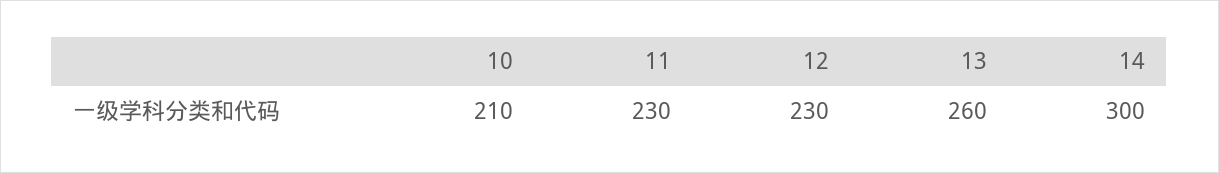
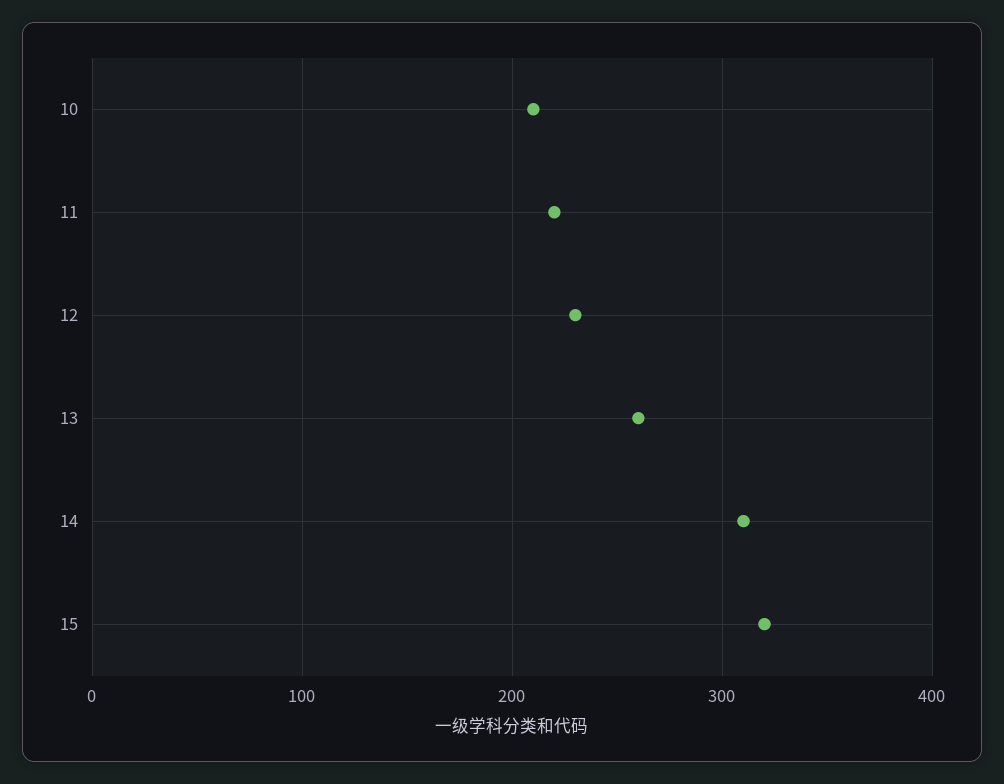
11: 230 -> 220
14: 300 -> 310
15: none -> 320

